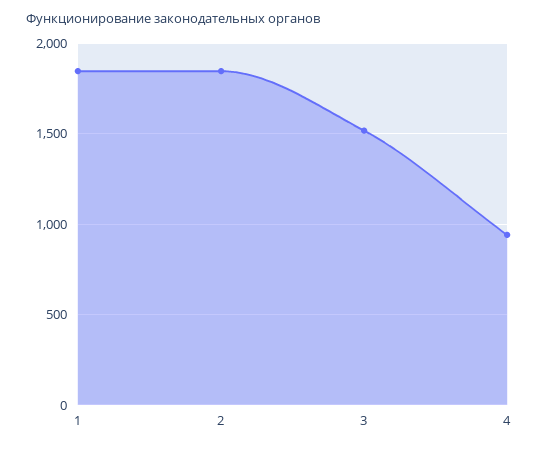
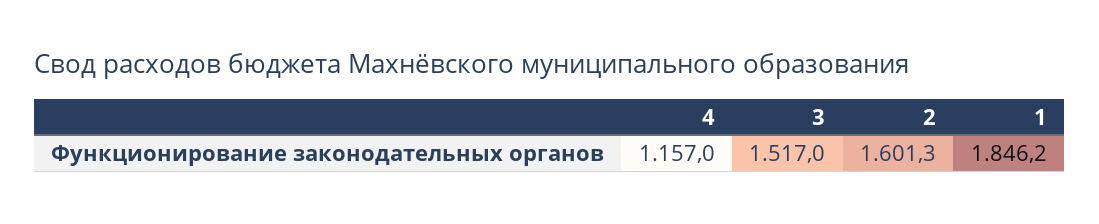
2: 1850 -> 1601.3
4: 950 -> 1157

